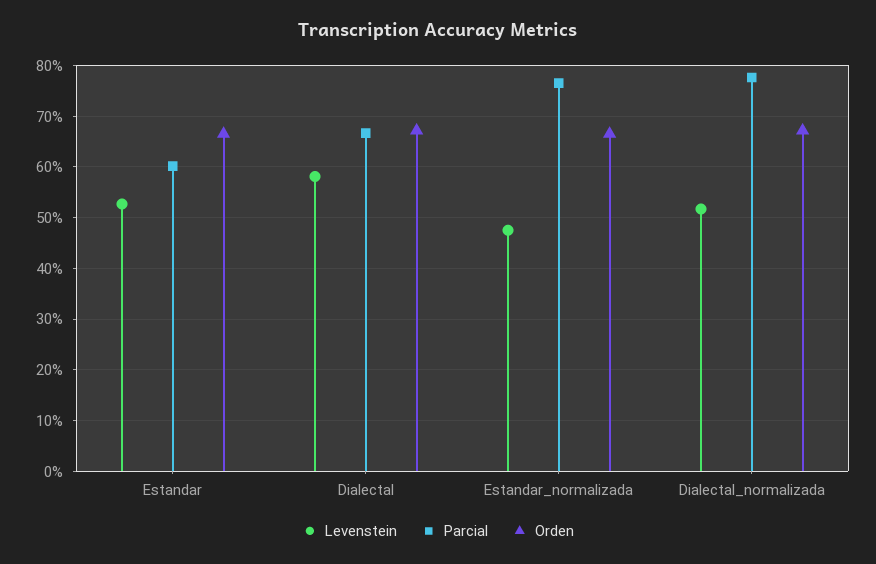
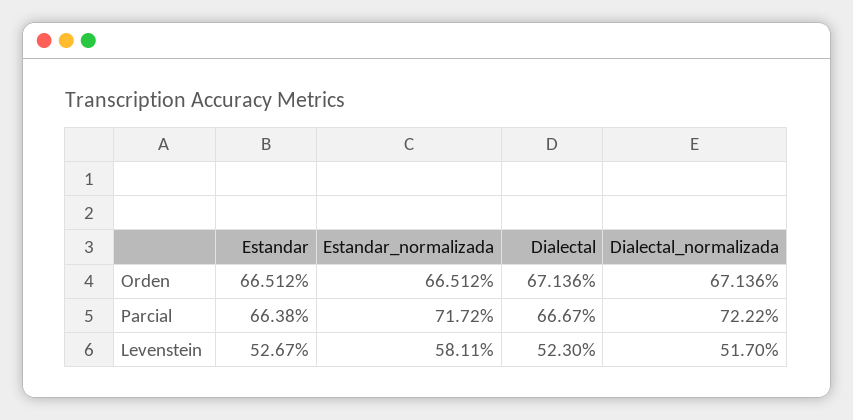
Parcial, Estandar: 60 -> 66.38
Levenstein, Dialectal: 58 -> 52.3
Levenstein, Estandar_normalizada: 48 -> 58.11
Parcial, Estandar_normalizada: 76 -> 71.72
Parcial, Dialectal_normalizada: 78 -> 72.22

